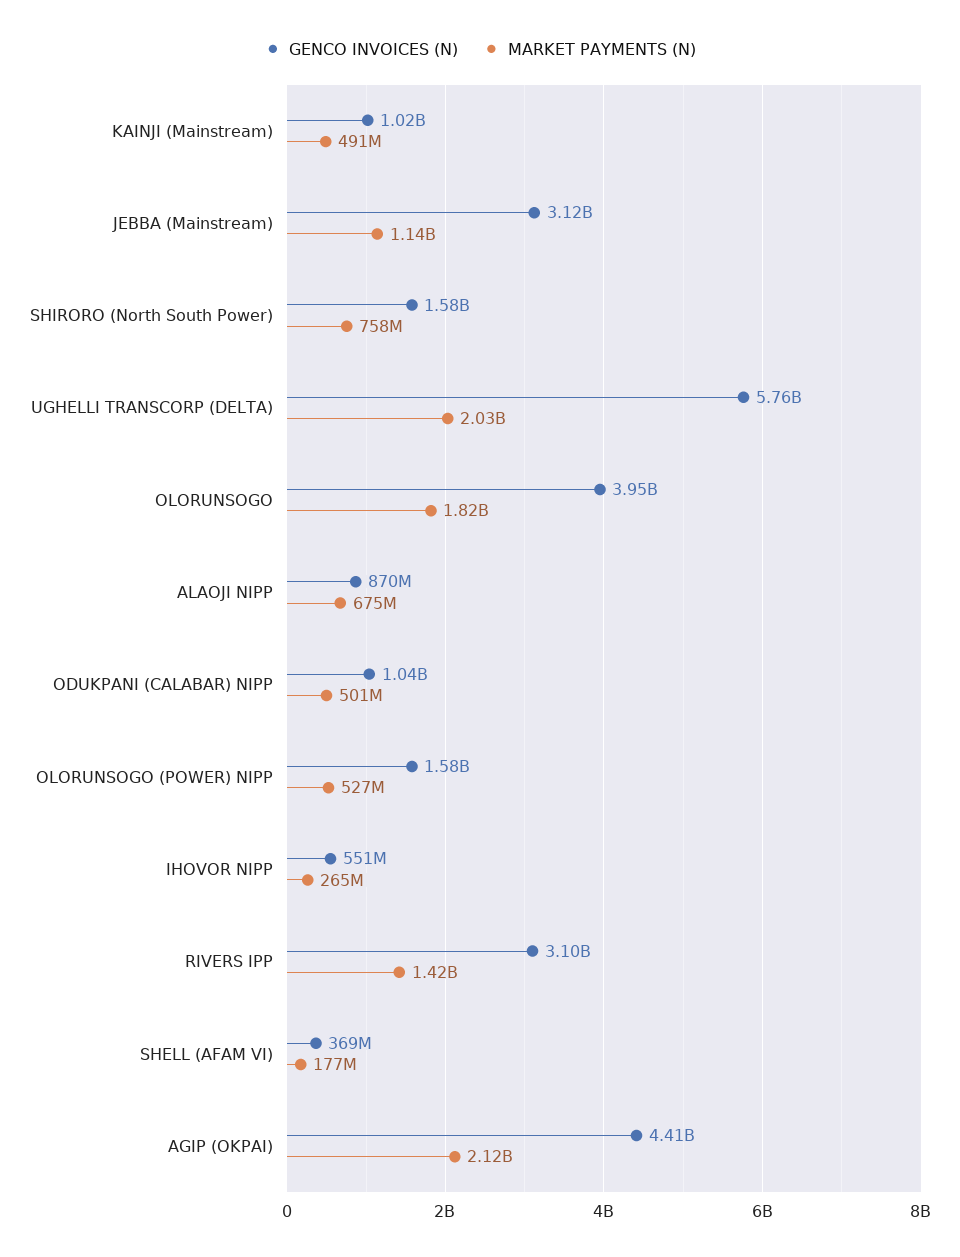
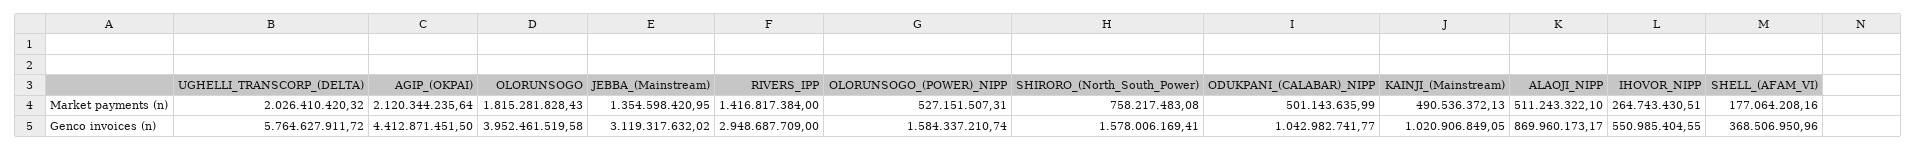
MARKET PAYMENTS (N), JEBBA (Mainstream): 1140000000 -> 1354598420.95
MARKET PAYMENTS (N), ALAOJI NIPP: 675000000 -> 511243322.1
GENCO INVOICES (N), RIVERS IPP: 3100000000 -> 2948687709

